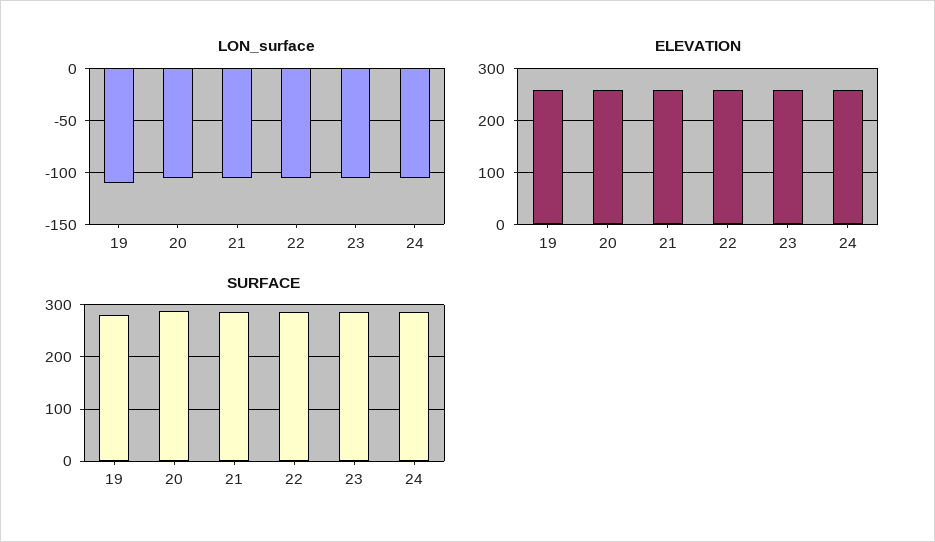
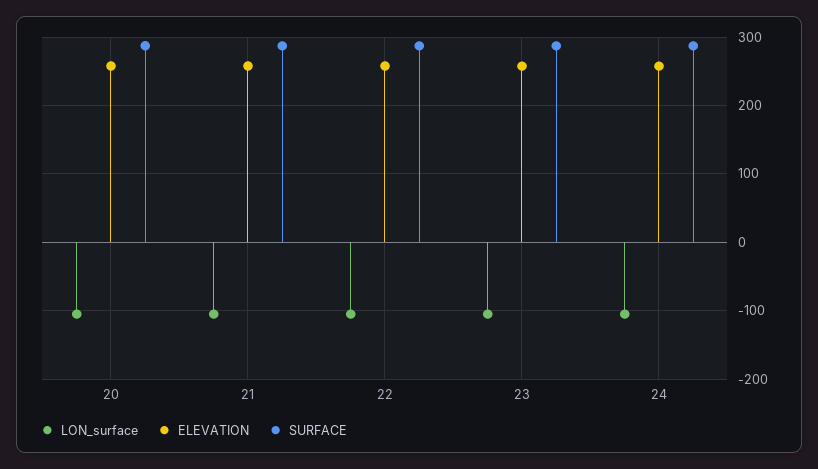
LON_surface, 19: -110 -> none
ELEVATION, 19: 260 -> none
SURFACE, 19: 280 -> none

